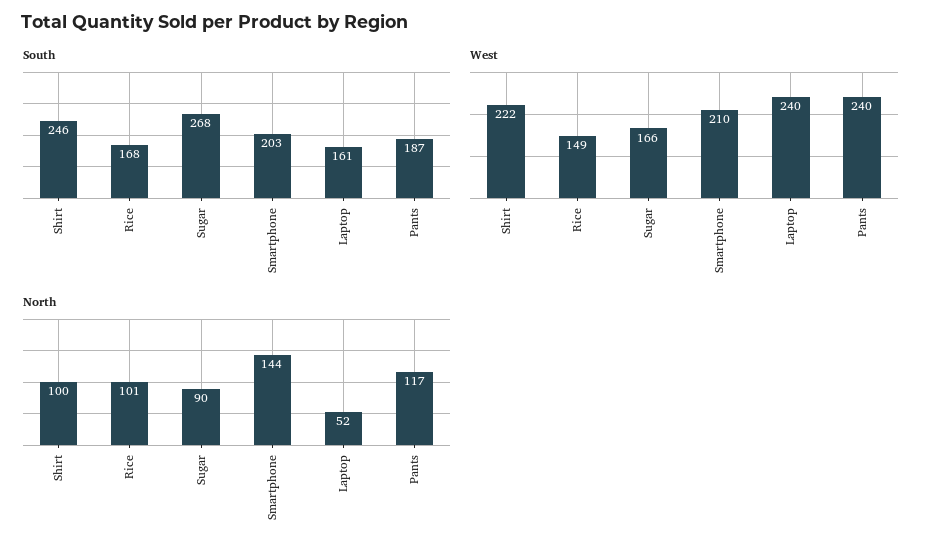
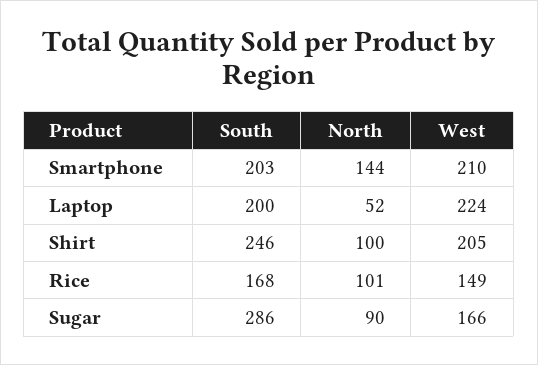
South, Sugar: 268 -> 286
South, Laptop: 161 -> 200
South, Pants: 187 -> none
West, Shirt: 222 -> 205
West, Laptop: 240 -> 224
West, Pants: 240 -> none
North, Pants: 117 -> none

